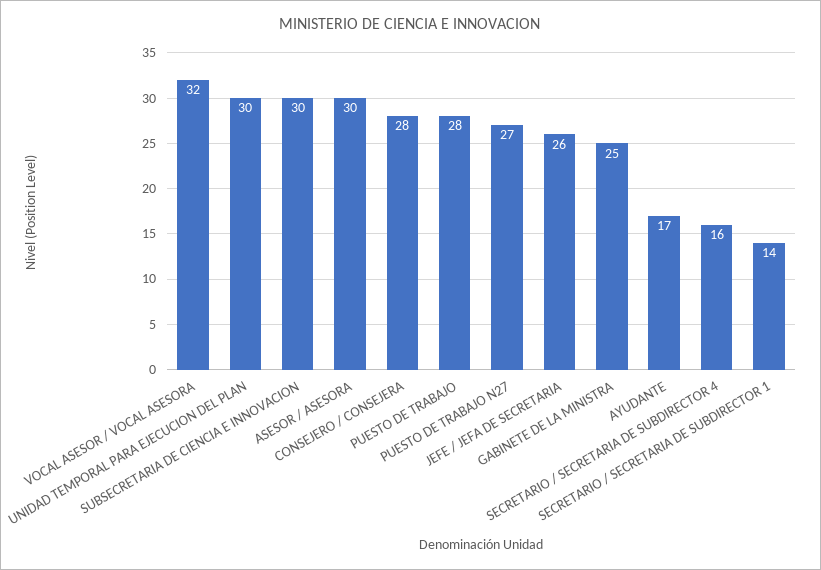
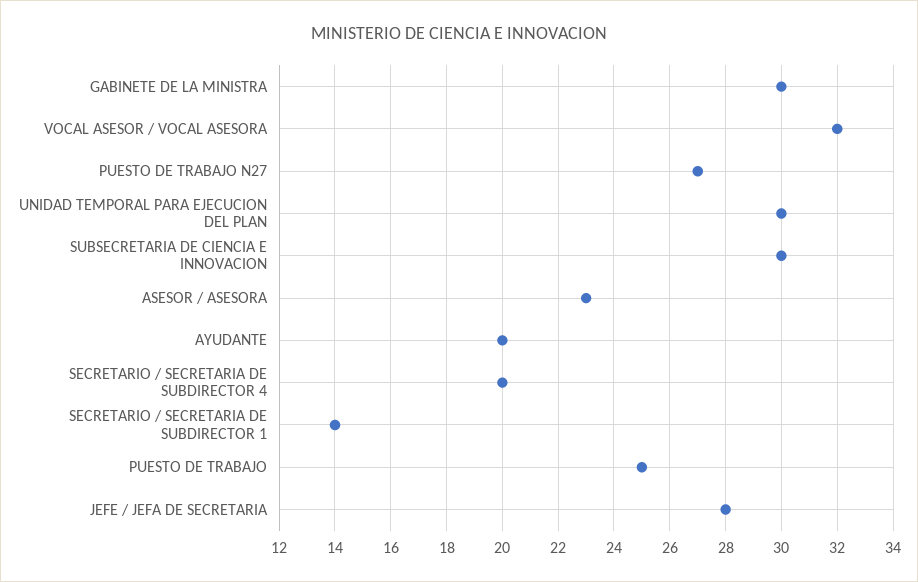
ASESOR / ASESORA: 30 -> 23
CONSEJERO / CONSEJERA: 28 -> none
PUESTO DE TRABAJO: 28 -> 25
JEFE / JEFA DE SECRETARIA: 26 -> 28
GABINETE DE LA MINISTRA: 25 -> 30
AYUDANTE: 17 -> 20
SECRETARIO / SECRETARIA DE SUBDIRECTOR 4: 16 -> 20

